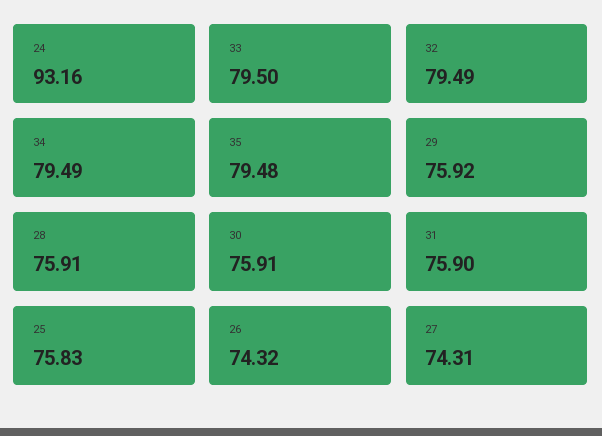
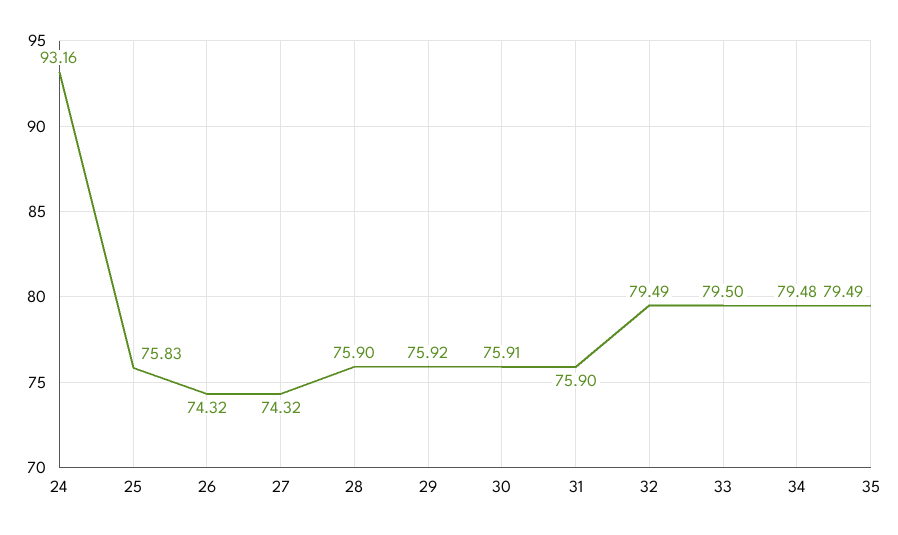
34: 79.49 -> 79.48
35: 79.48 -> 79.49
28: 75.91 -> 75.9
27: 74.31 -> 74.32

